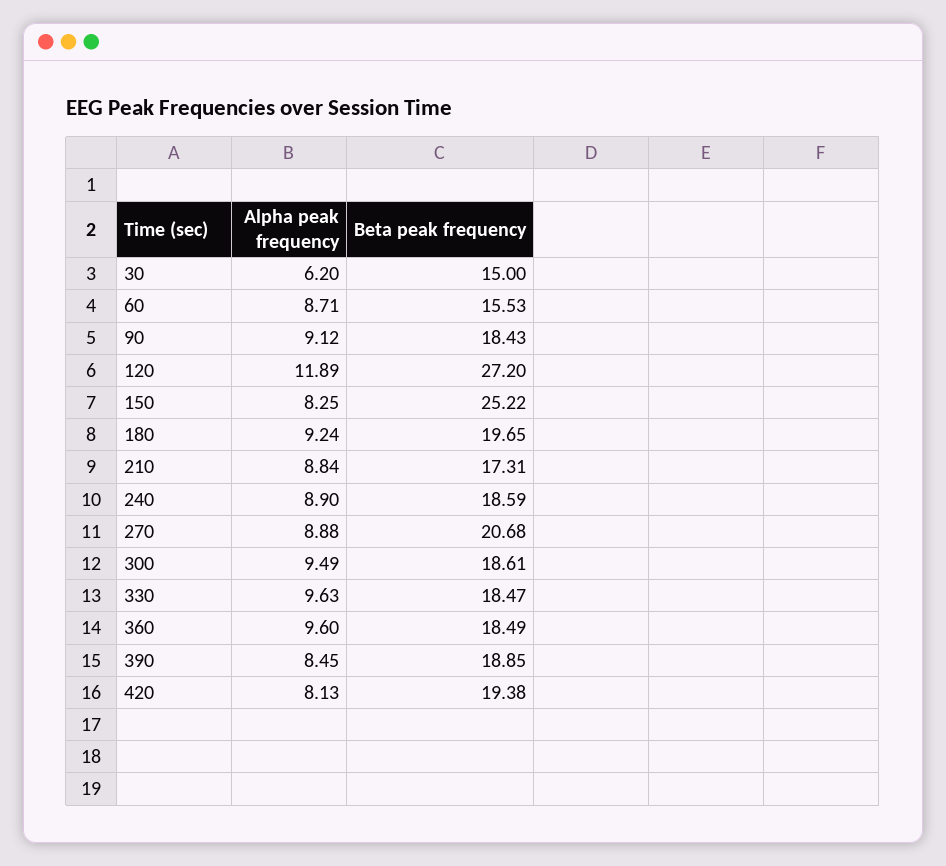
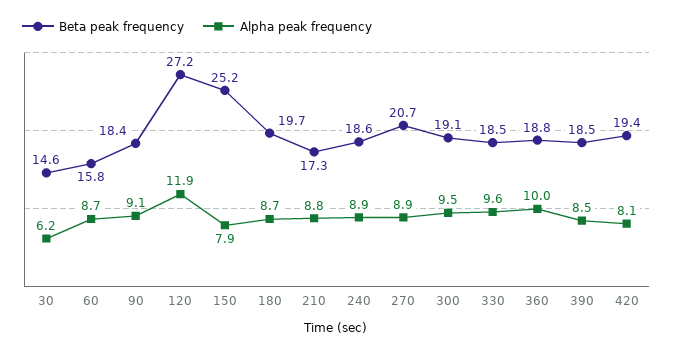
Beta peak frequency, 30: 15 -> 14.6
Beta peak frequency, 60: 15.53 -> 15.8
Alpha peak frequency, 150: 8.25 -> 7.9
Alpha peak frequency, 180: 9.24 -> 8.7
Beta peak frequency, 300: 18.61 -> 19.1
Alpha peak frequency, 360: 9.6 -> 10
Beta peak frequency, 360: 18.49 -> 18.8
Beta peak frequency, 390: 18.85 -> 18.5

